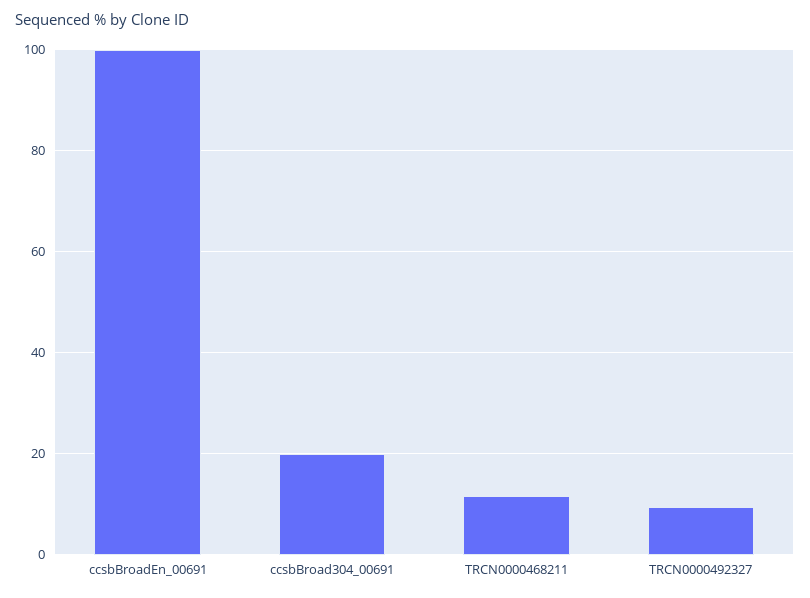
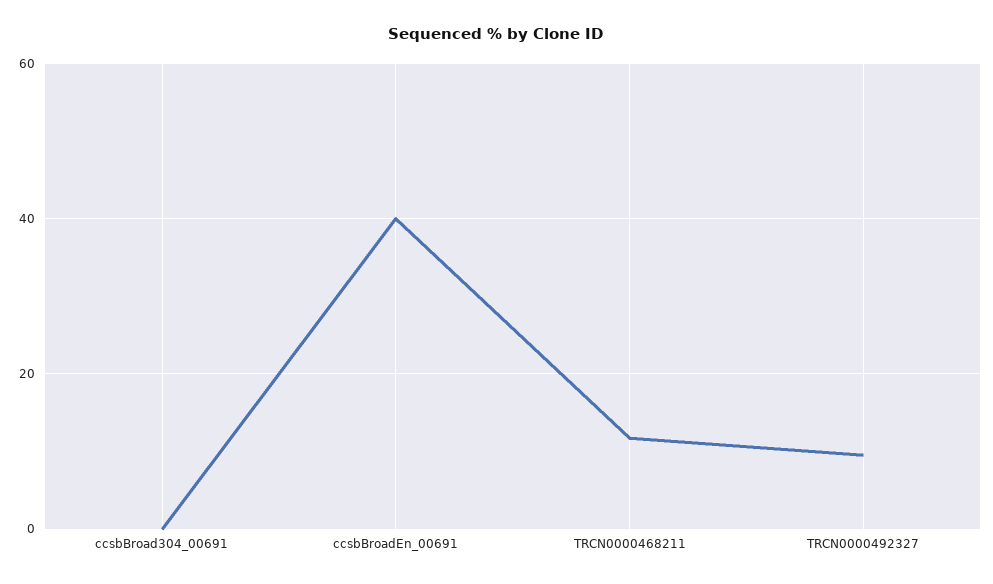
ccsbBroadEn_00691: 100 -> 40
ccsbBroad304_00691: 20 -> 0

